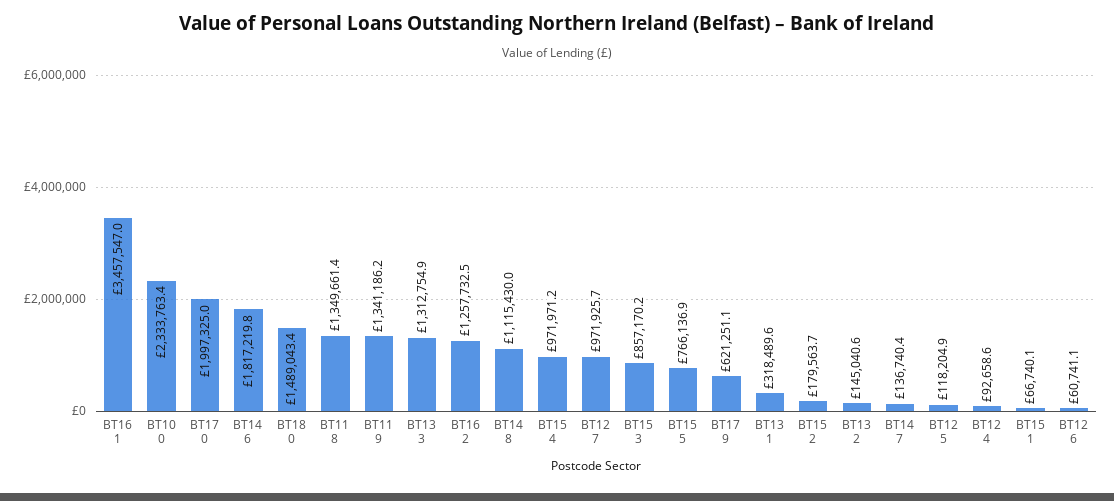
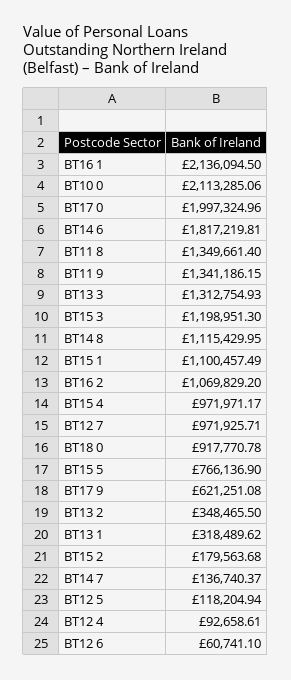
BT16 1: 3457547 -> 2136094.5
BT10 0: 2333763.4 -> 2113285.06
BT18 0: 1489043.4 -> 917770.78
BT16 2: 1257732.5 -> 1069829.2
BT15 3: 857170.2 -> 1198951.3
BT13 2: 145040.6 -> 348465.5
BT15 1: 66740.1 -> 1100457.49

